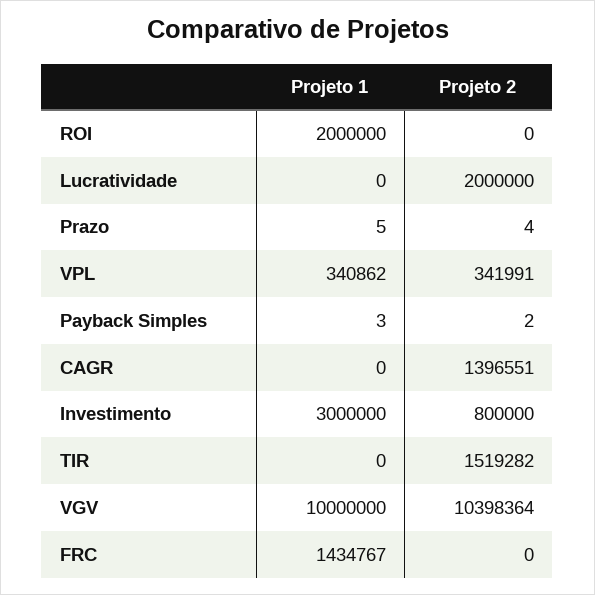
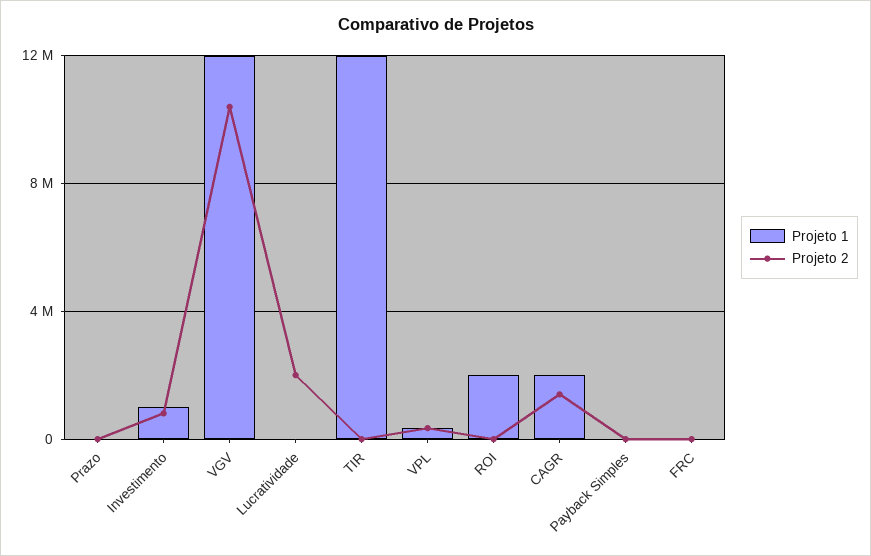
Projeto 1, CAGR: 0 -> 2000000
Projeto 1, Investimento: 3000000 -> 1000000
Projeto 1, TIR: 0 -> 12000000
Projeto 2, TIR: 1519282 -> 0
Projeto 1, VGV: 10000000 -> 12000000
Projeto 1, FRC: 1434767 -> 0

